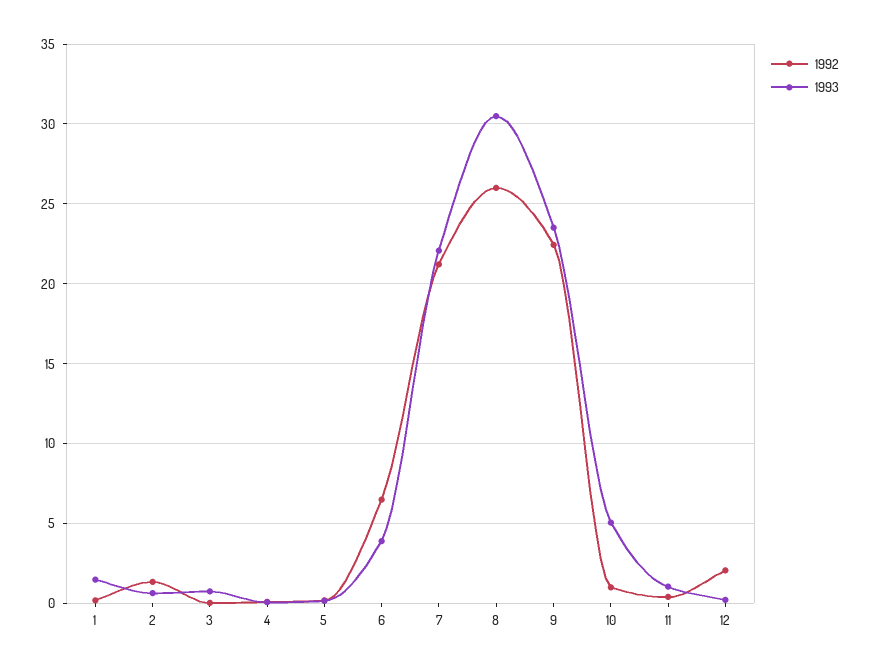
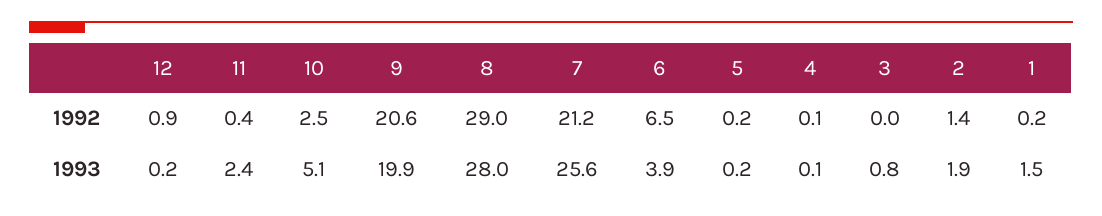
1993, 2: 0.5 -> 1.9
1993, 7: 22 -> 25.6
1992, 8: 26 -> 29
1993, 8: 30.5 -> 28
1992, 9: 22.5 -> 20.6
1993, 9: 23.5 -> 19.9
1992, 10: 1 -> 2.5
1993, 11: 1 -> 2.4
1992, 12: 2 -> 0.9

